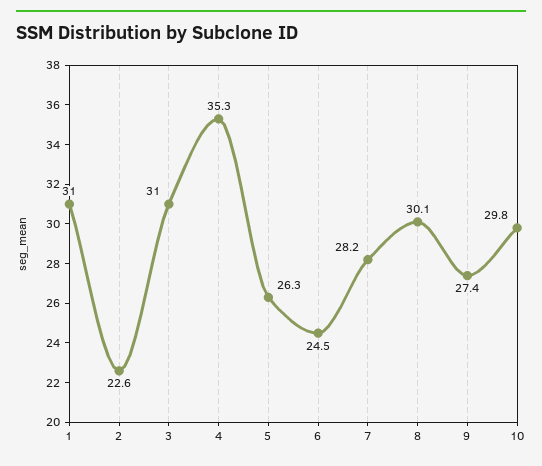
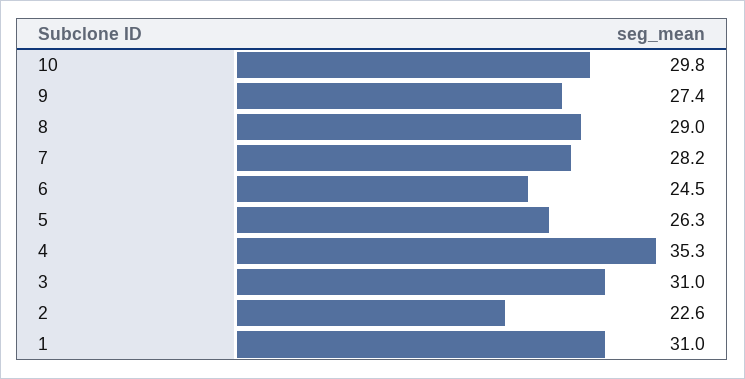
8: 30.1 -> 29

